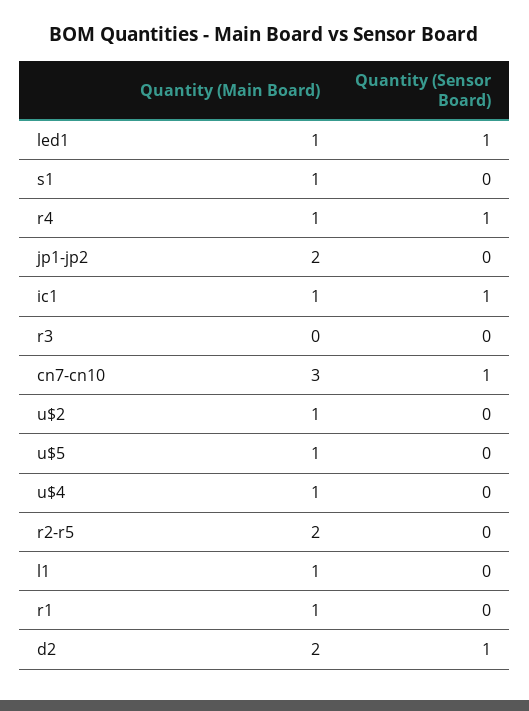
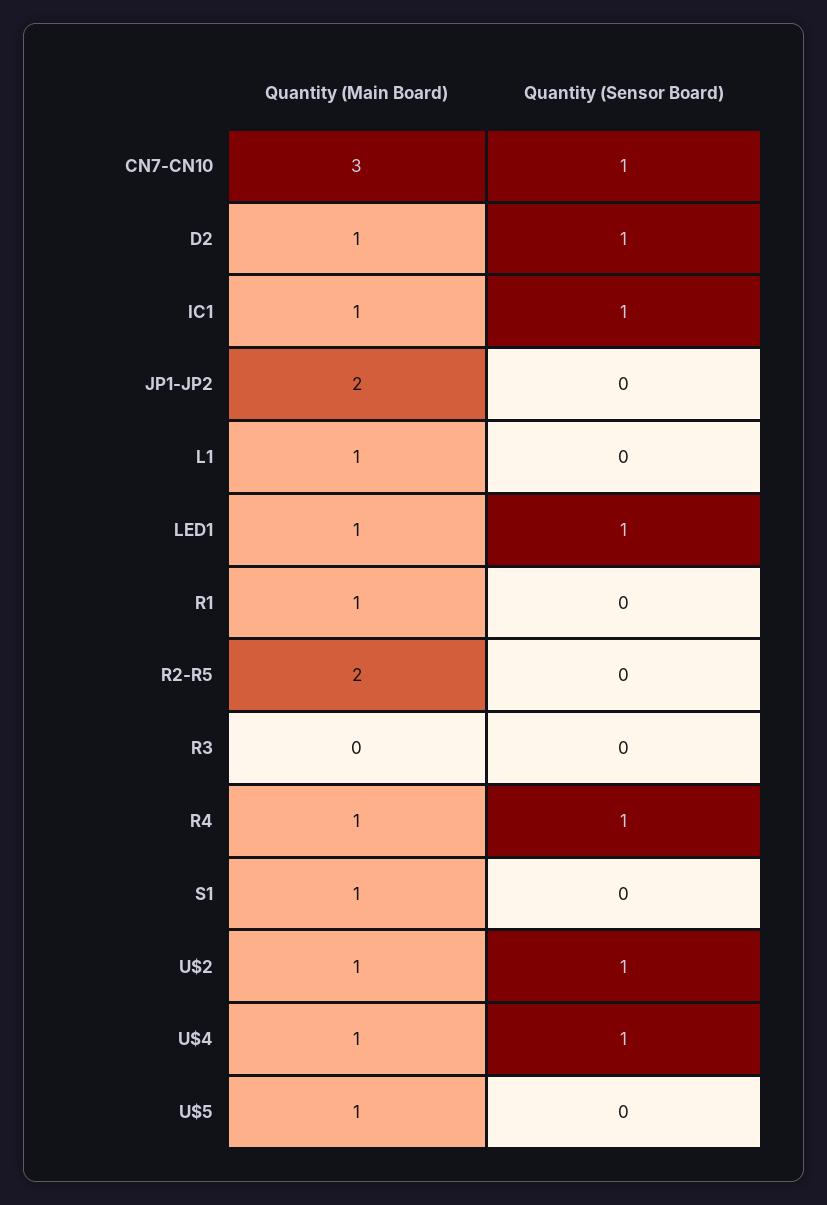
Quantity (Sensor Board), u$2: 0 -> 1
Quantity (Sensor Board), u$4: 0 -> 1
Quantity (Main Board), d2: 2 -> 1

